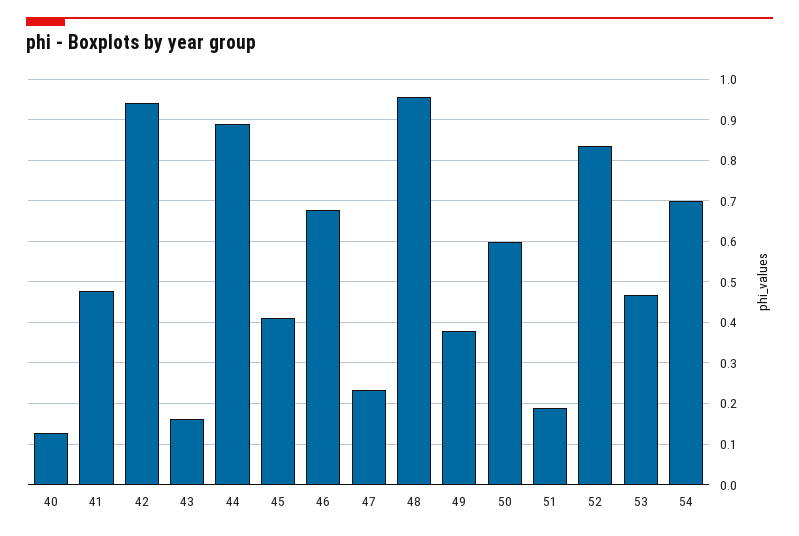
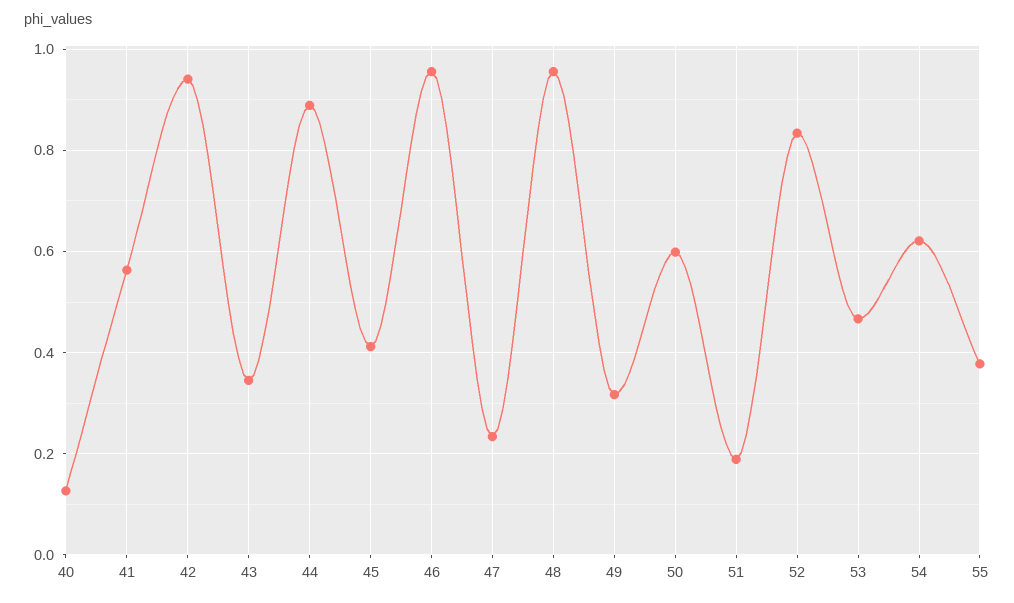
41: 0.48 -> 0.56
43: 0.16 -> 0.34
46: 0.68 -> 0.96
49: 0.38 -> 0.32
54: 0.7 -> 0.62
55: none -> 0.38

